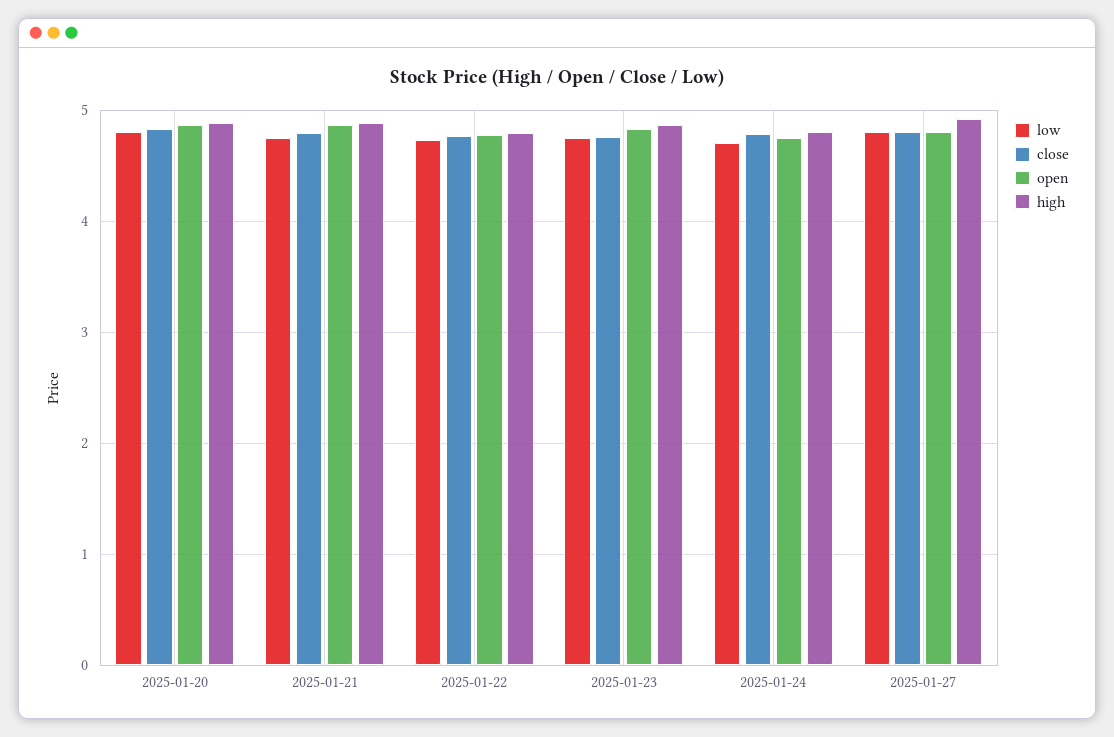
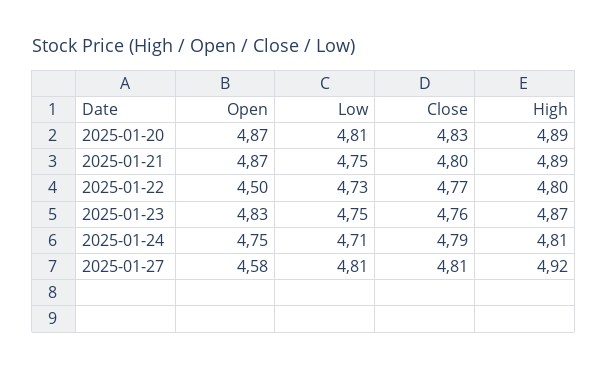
open, 2025-01-22: 4.8 -> 4.5
open, 2025-01-27: 4.8 -> 4.58

